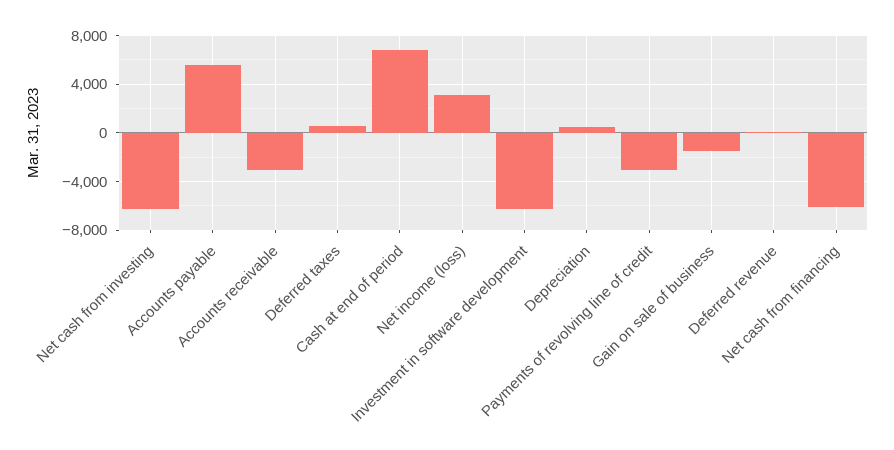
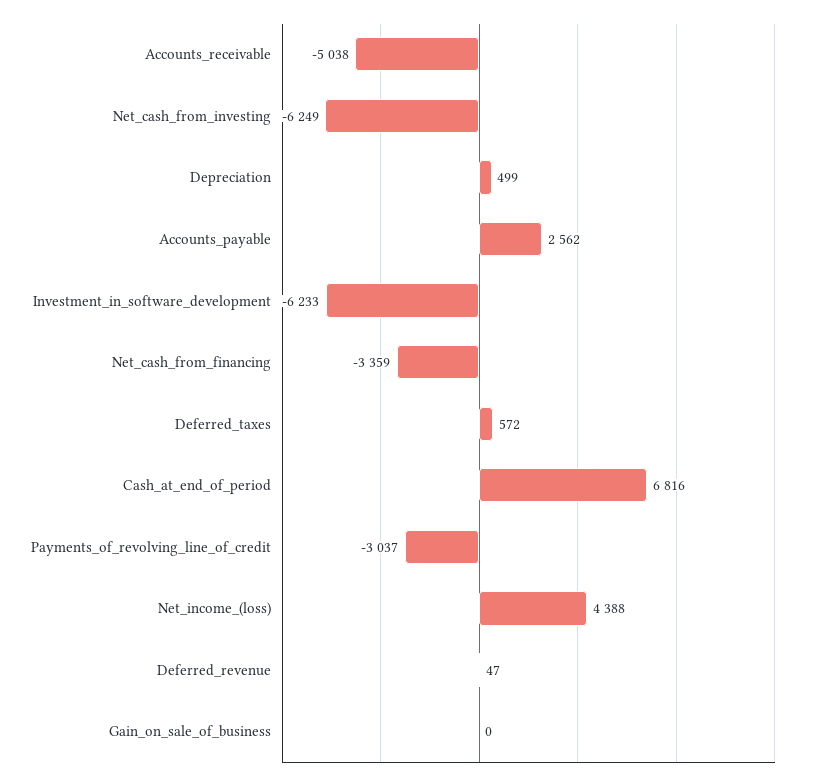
Accounts payable: 5500 -> 2562
Accounts receivable: -3000 -> -5038
Net income (loss): 3000 -> 4388
Gain on sale of business: -1500 -> 0
Net cash from financing: -6000 -> -3359

